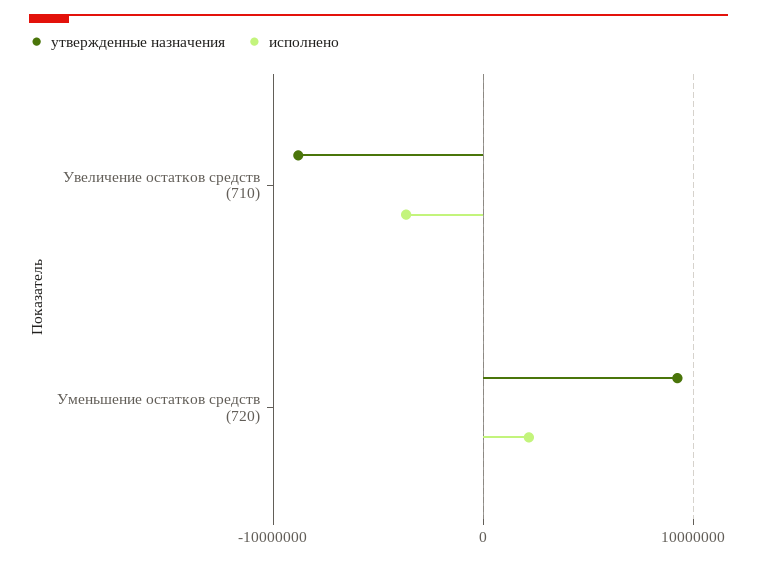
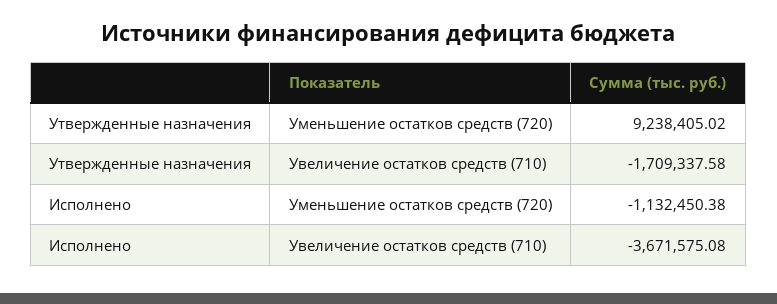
утвержденные назначения, Увеличение остатков средств (710): -9000000 -> -1709337.58
исполнено, Уменьшение остатков средств (720): 2000000 -> -1132450.38

